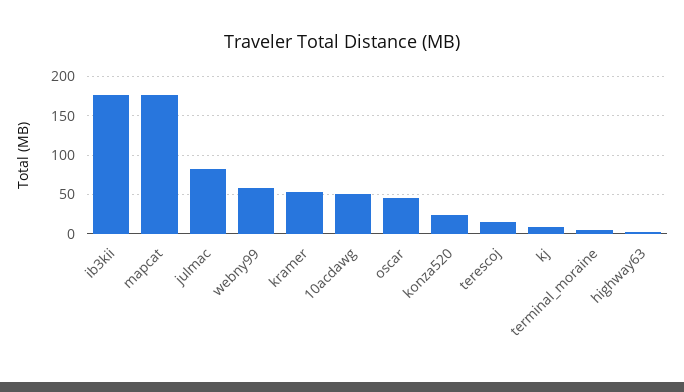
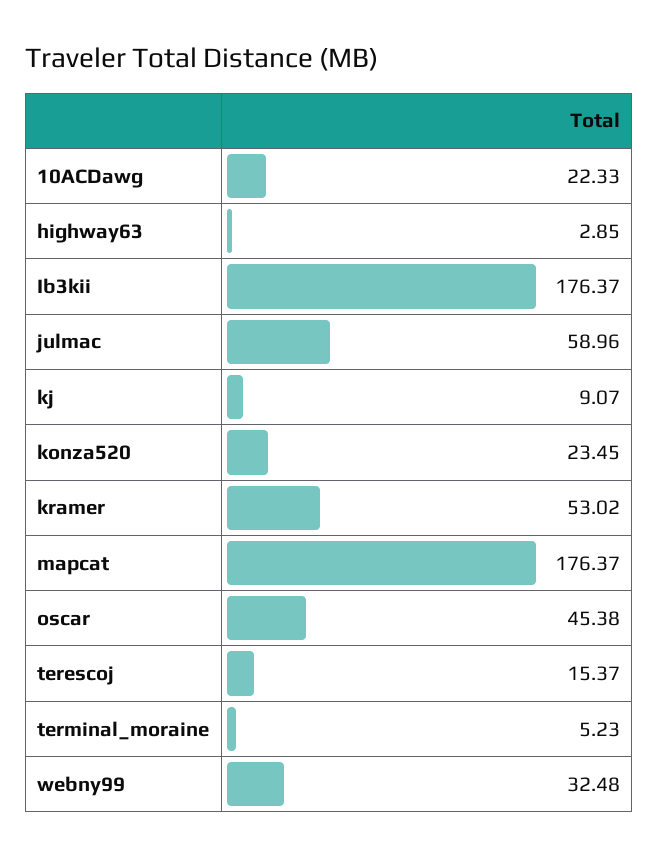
julmac: 80 -> 58.96
webny99: 60 -> 32.48
10acdawg: 50 -> 22.33

